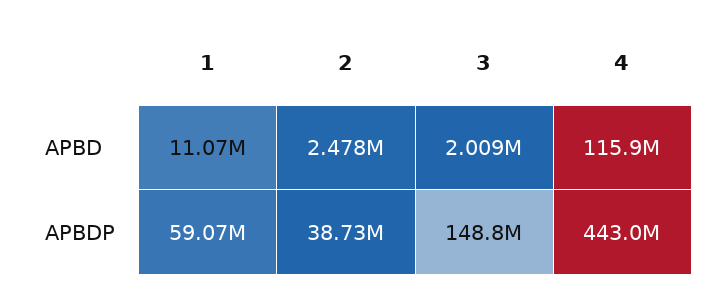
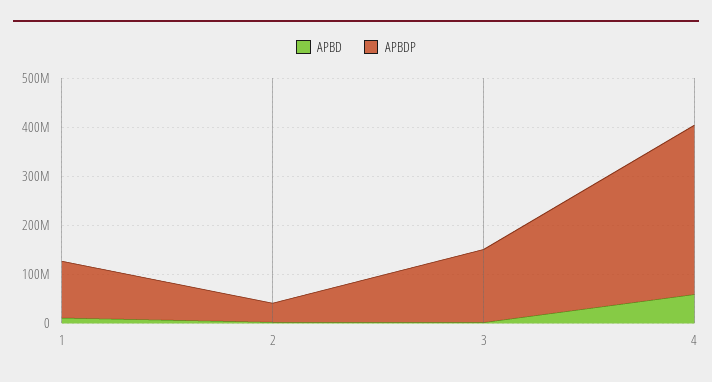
APBD, 4: 115900000 -> 60000000
APBDP, 1: 59070000 -> 120000000
APBDP, 4: 443000000 -> 340000000

